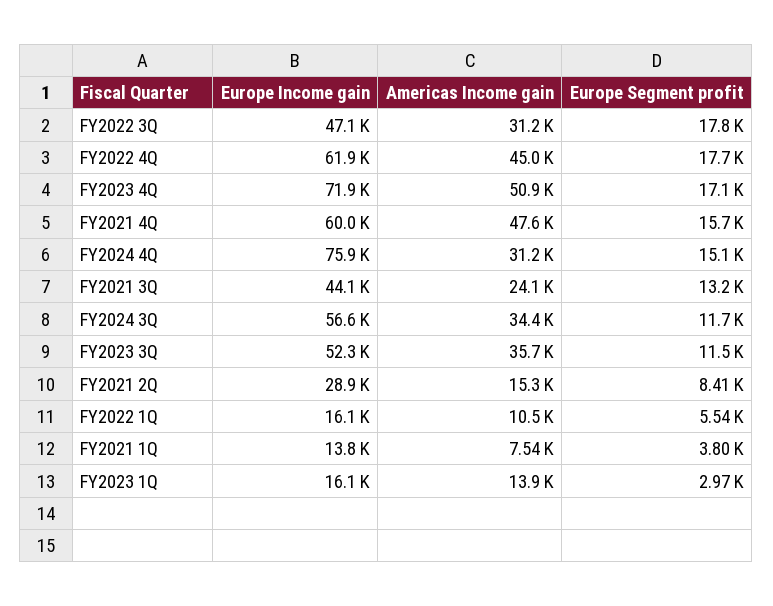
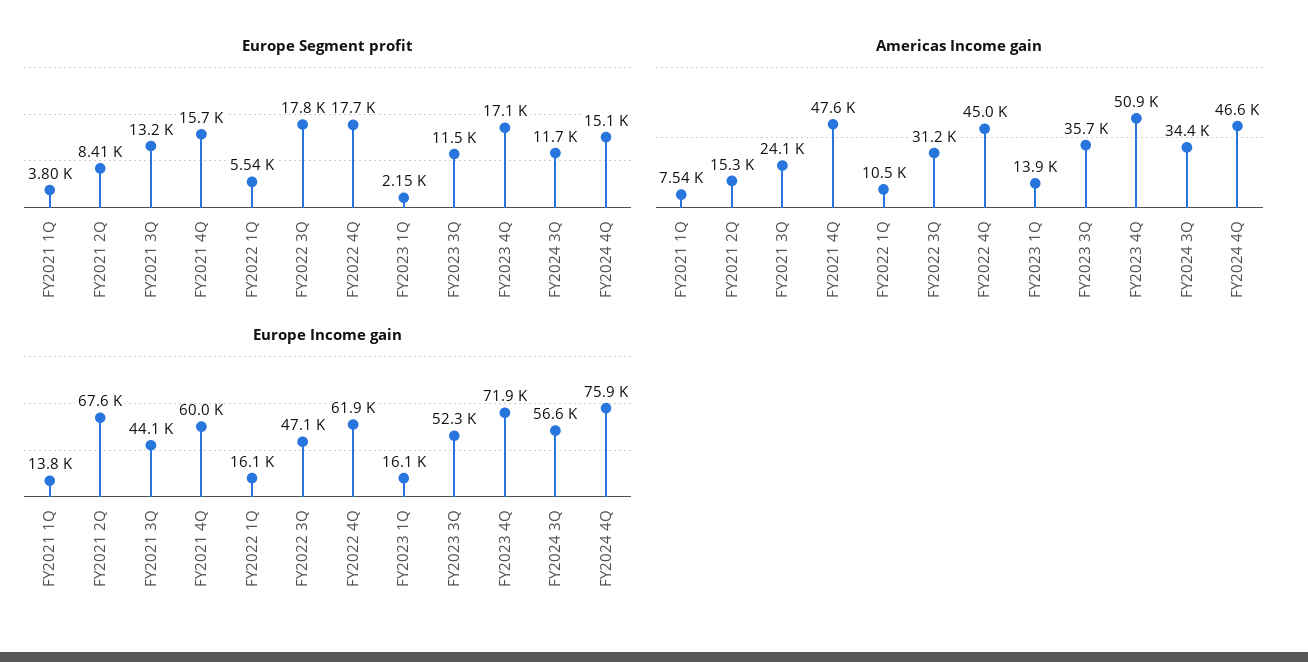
Americas Income gain, FY2024 4Q: 31200 -> 46600
Europe Income gain, FY2021 2Q: 28900 -> 67600
Europe Segment profit, FY2023 1Q: 2970 -> 2150

